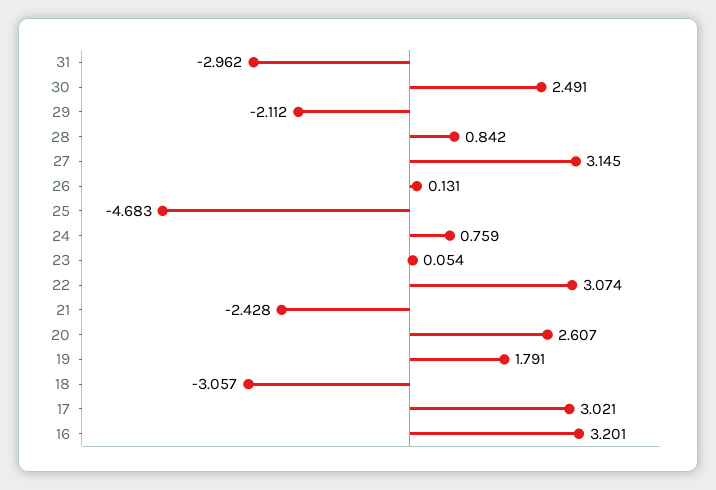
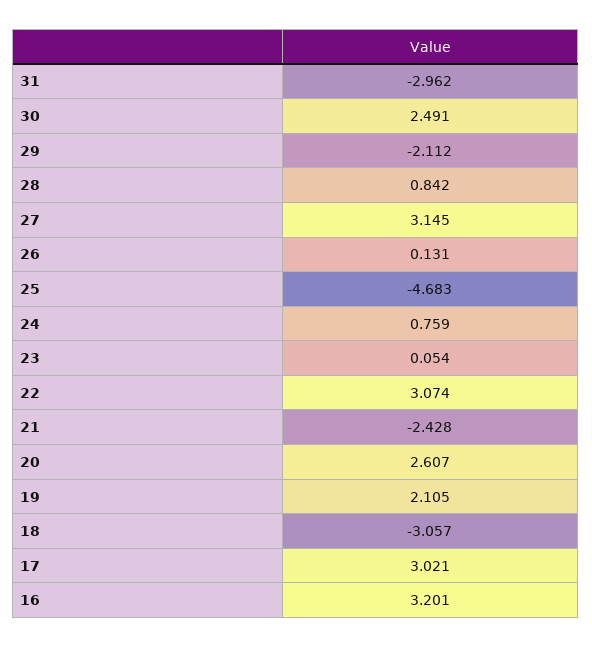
19: 1.791 -> 2.105

